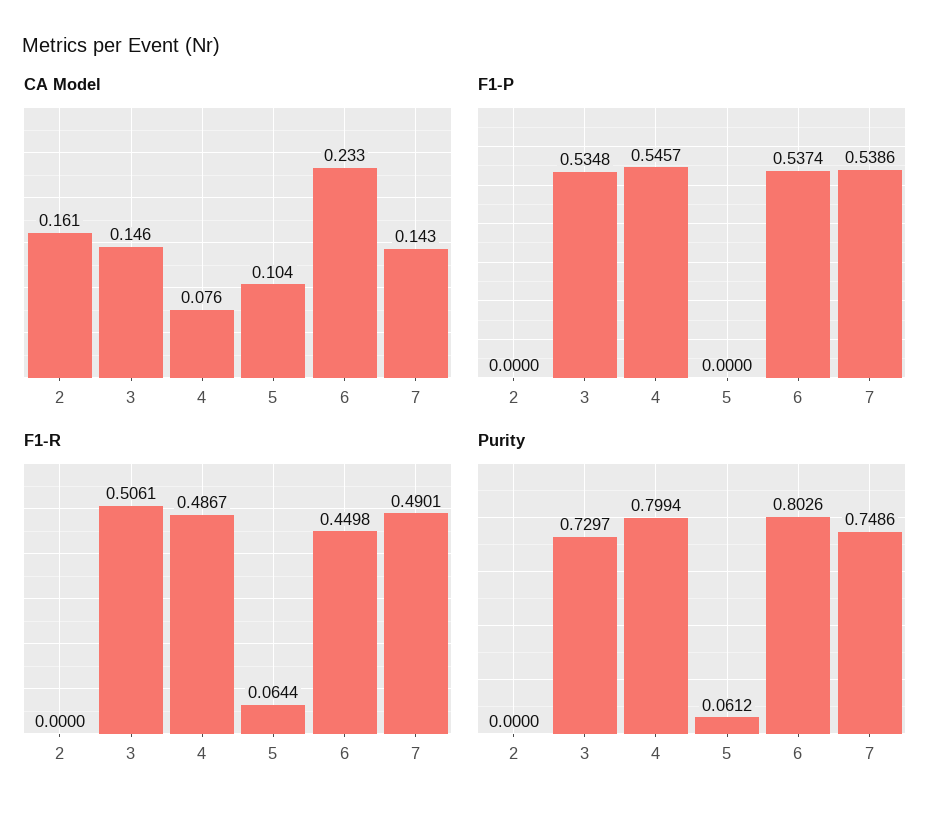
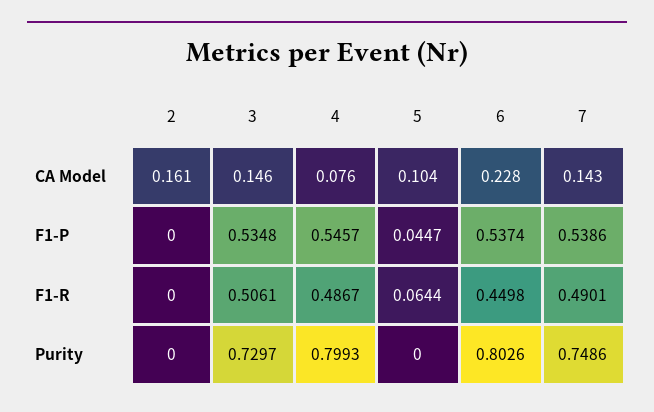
CA Model, 6: 0.233 -> 0.228
F1-P, 5: 0 -> 0.0447
Purity, 4: 0.7994 -> 0.7993
Purity, 5: 0.0612 -> 0

